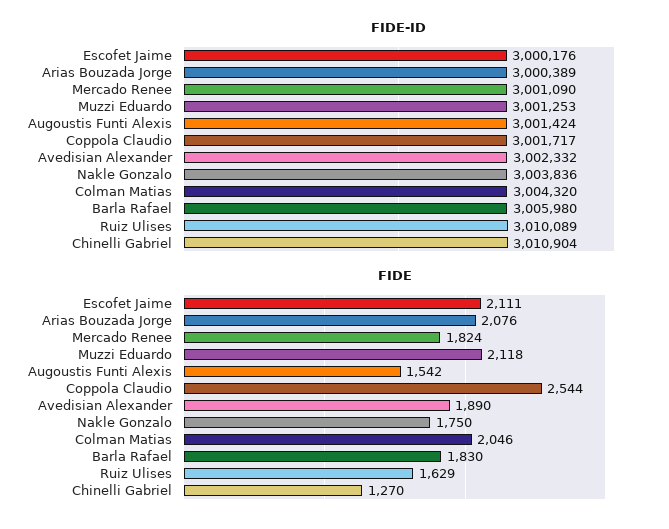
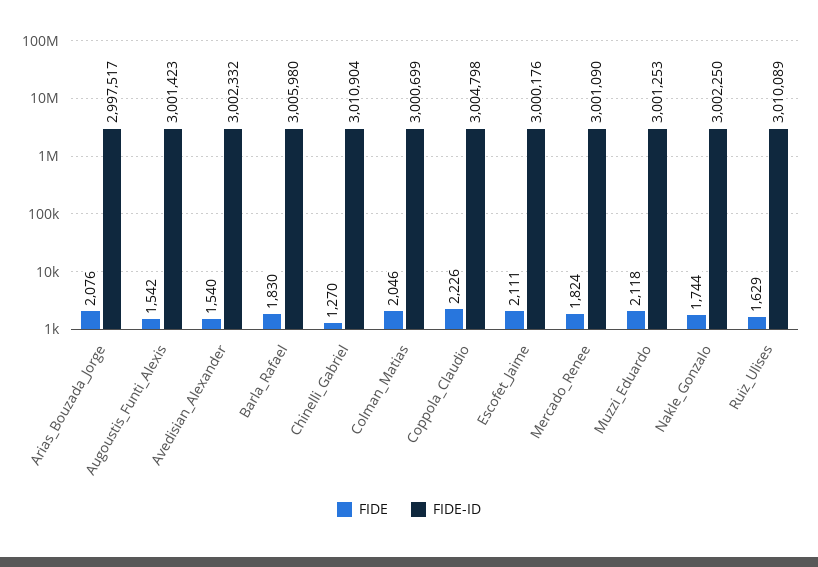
FIDE-ID, Arias Bouzada Jorge: 3000389 -> 2997517
FIDE-ID, Augoustis Funti Alexis: 3001424 -> 3001423
FIDE-ID, Coppola Claudio: 3001717 -> 3004798
FIDE-ID, Nakle Gonzalo: 3003836 -> 3002250
FIDE-ID, Colman Matias: 3004320 -> 3000699
FIDE, Coppola Claudio: 2544 -> 2226
FIDE, Avedisian Alexander: 1890 -> 1540
FIDE, Nakle Gonzalo: 1750 -> 1744

